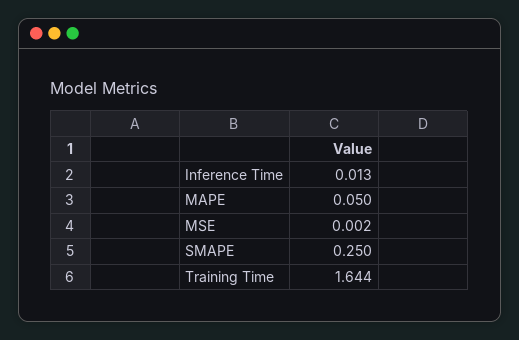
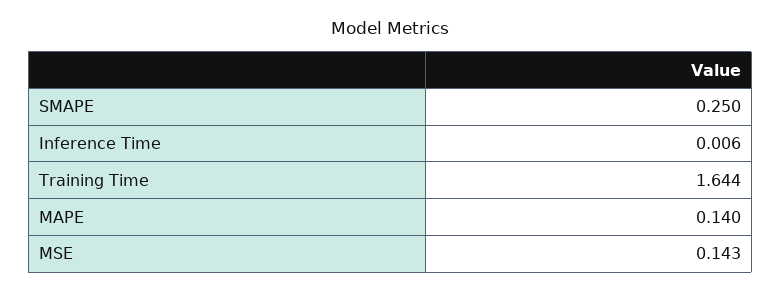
Inference Time: 0.013 -> 0.006
MAPE: 0.05 -> 0.14
MSE: 0.002 -> 0.143

